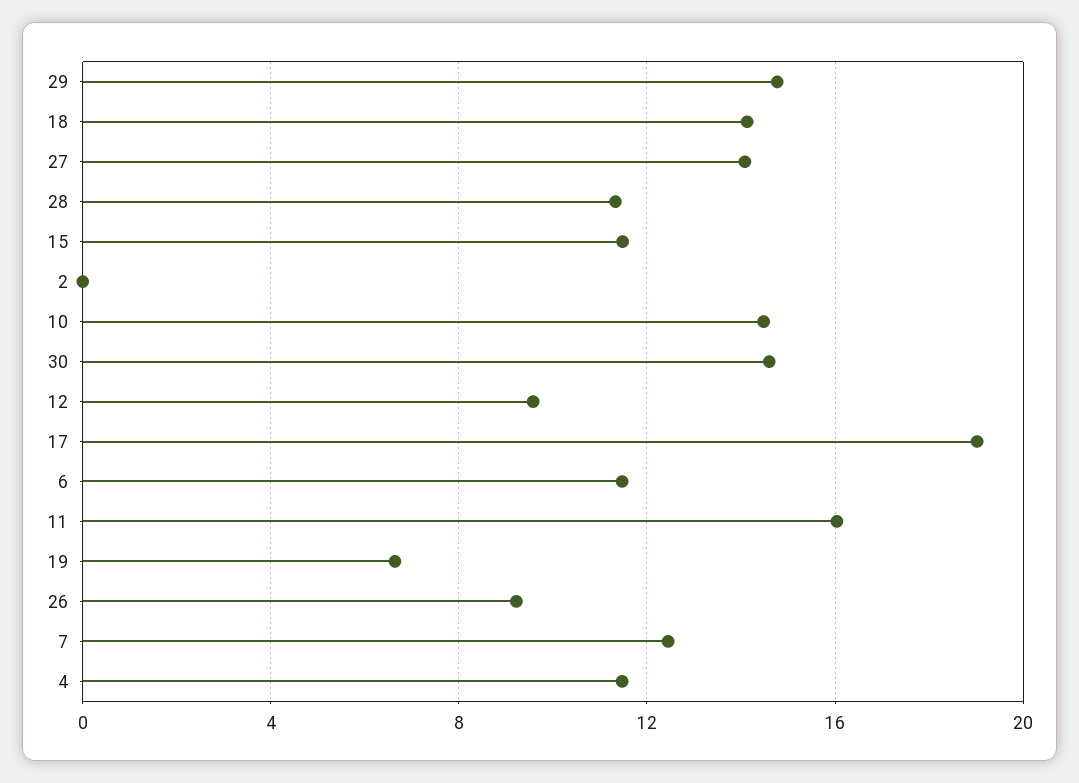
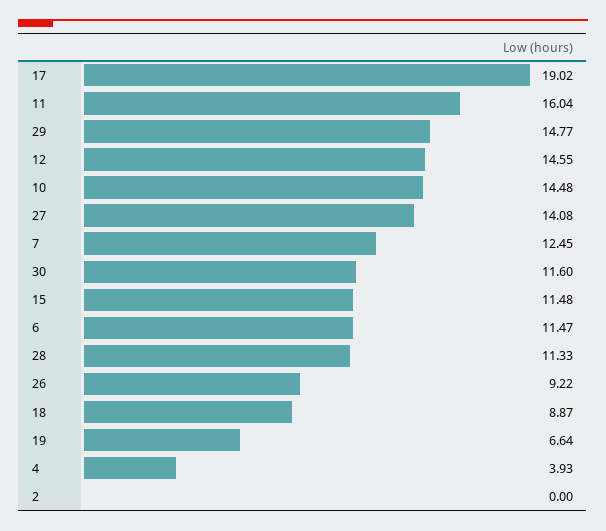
18: 14 -> 8.87
30: 14.5 -> 11.6
12: 9.5 -> 14.55
4: 11.5 -> 3.93

